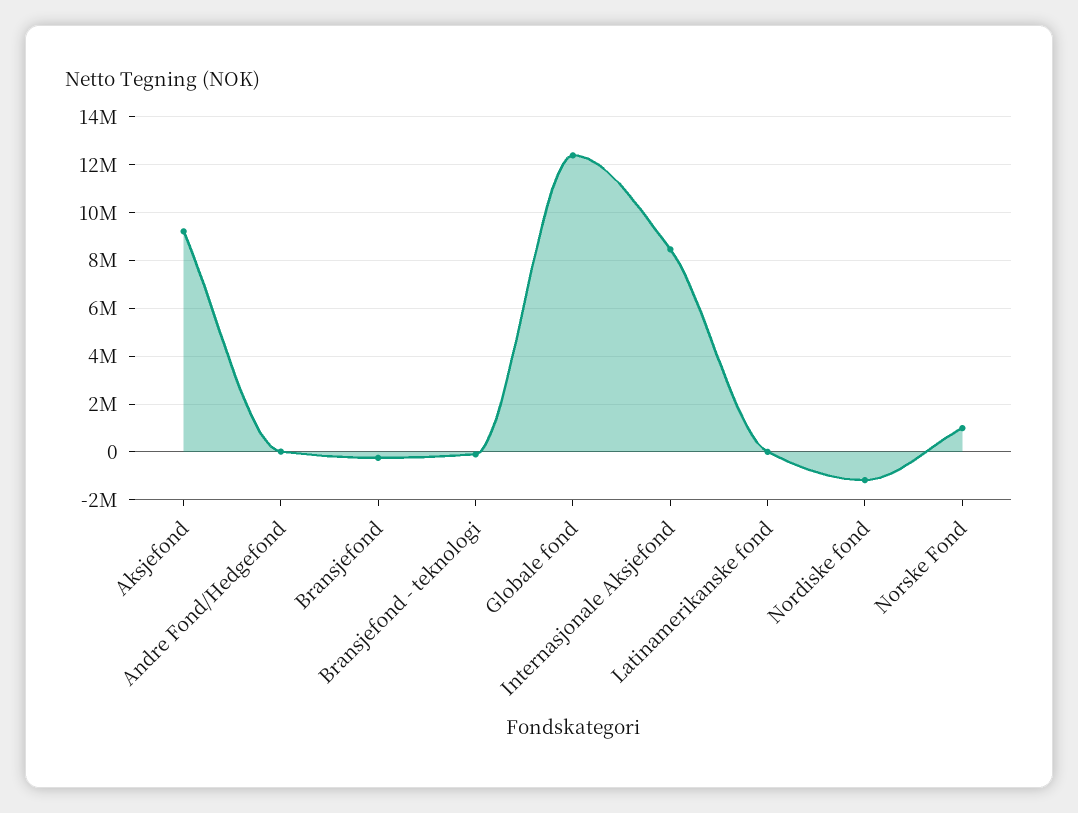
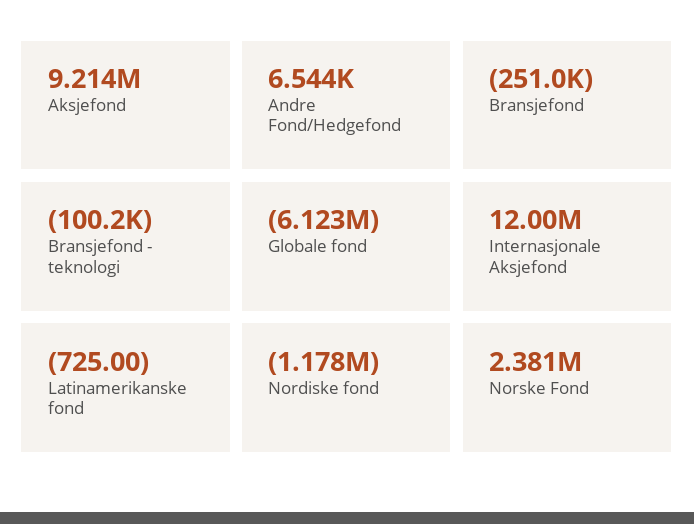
Globale fond: 12500000 -> -6123000
Internasjonale Aksjefond: 8500000 -> 12000000
Norske Fond: 1000000 -> 2381000

